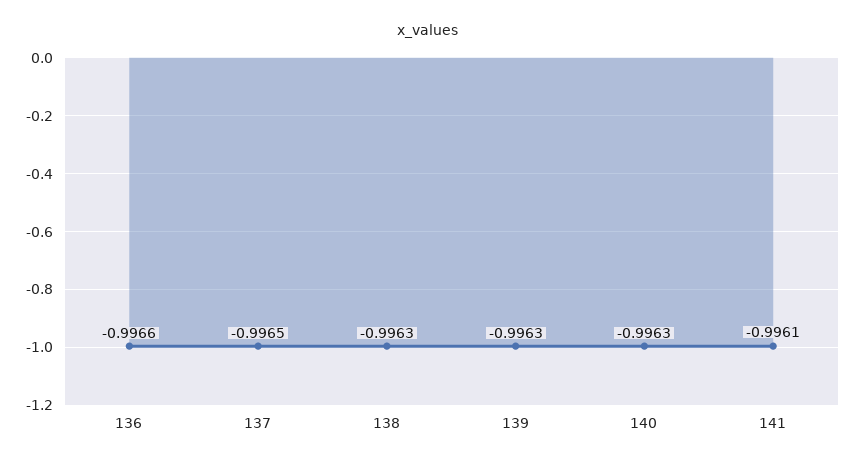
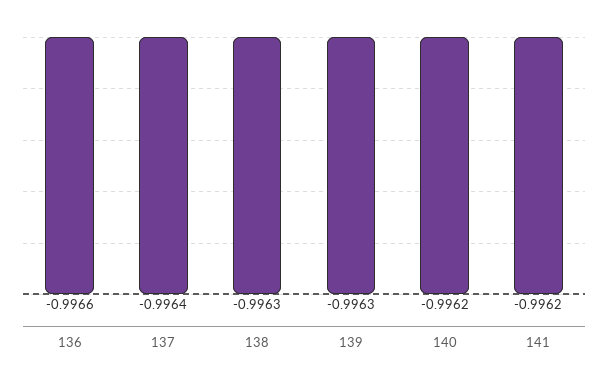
137: -0.9965 -> -0.9964
140: -0.9963 -> -0.9962
141: -0.9961 -> -0.9962

